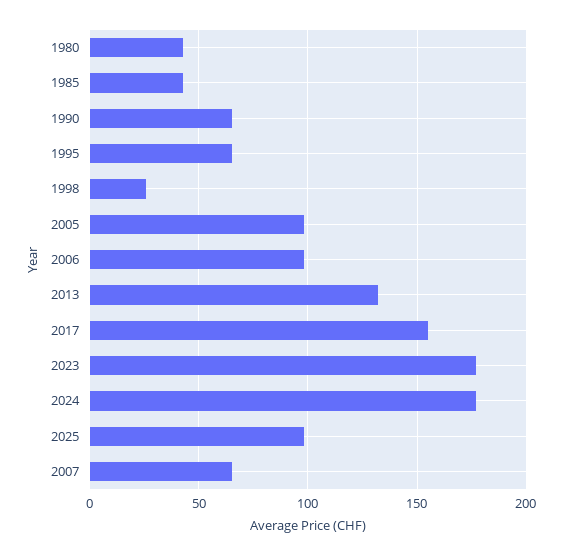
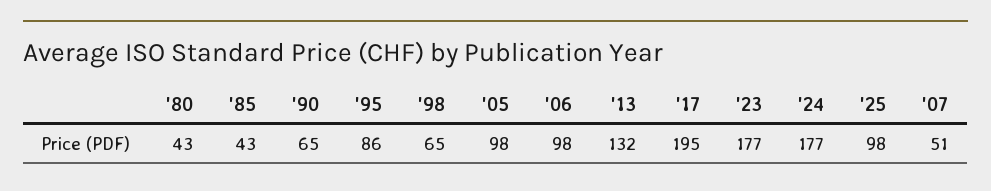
1995: 65 -> 86
1998: 25 -> 65
2017: 155 -> 195
2007: 65 -> 51

